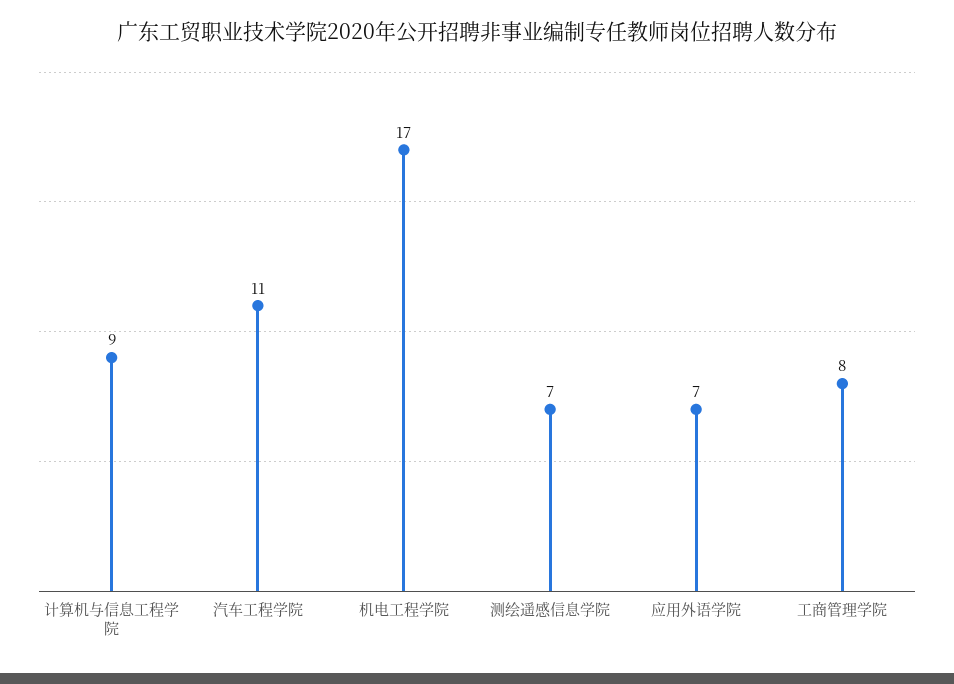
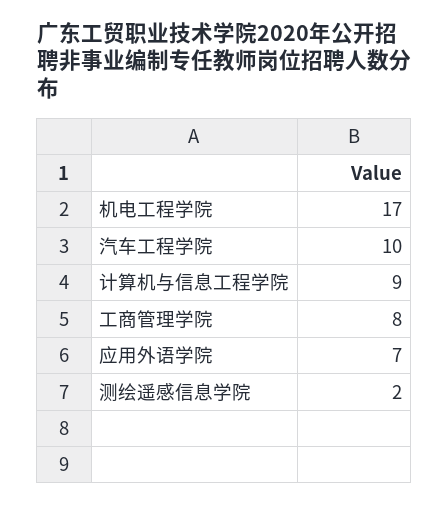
汽车工程学院: 11 -> 10
测绘遥感信息学院: 7 -> 2

